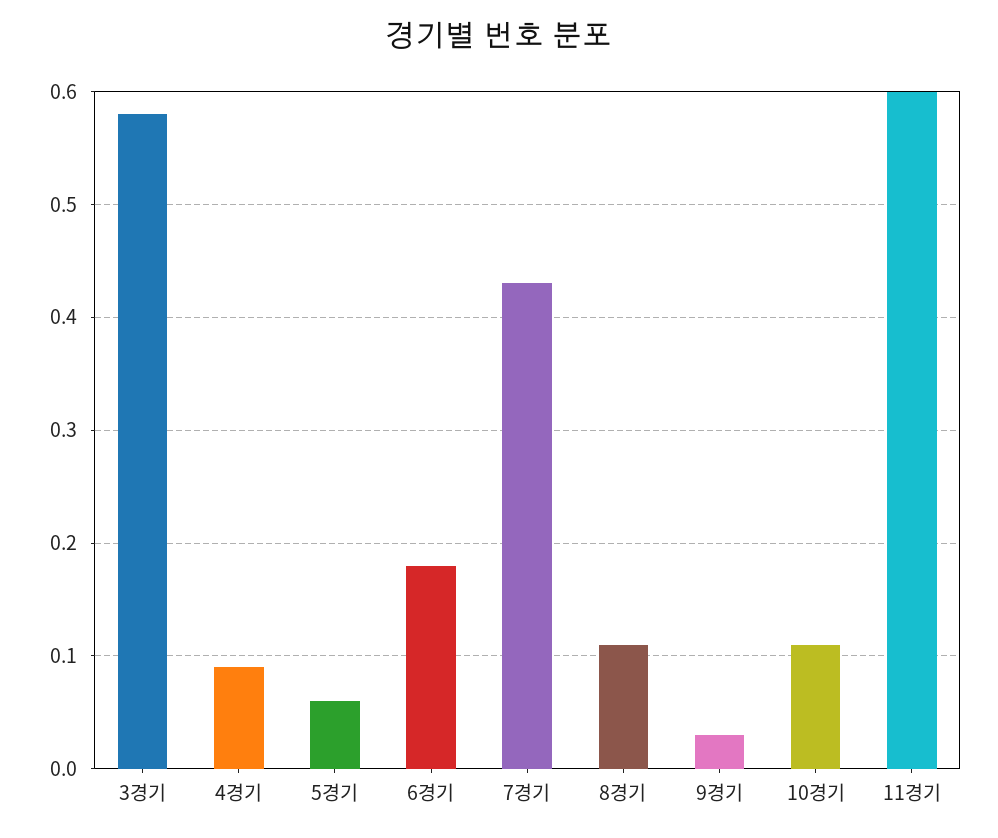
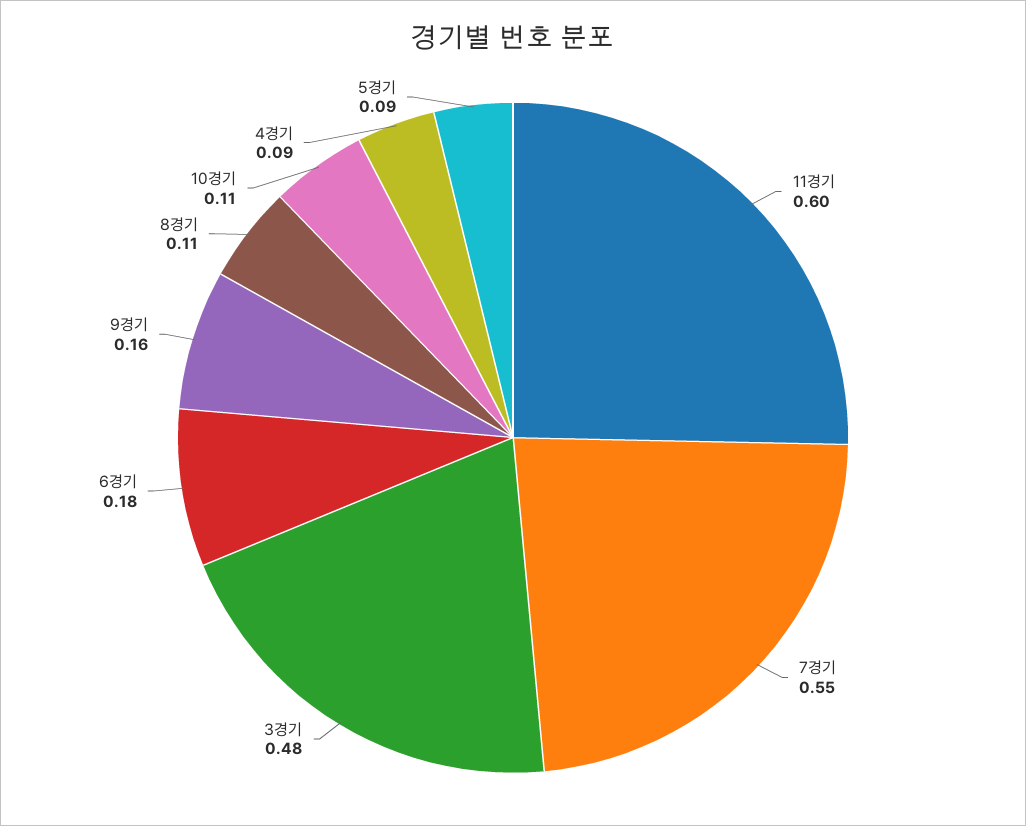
3경기: 0.58 -> 0.48
5경기: 0.06 -> 0.09
7경기: 0.43 -> 0.55
9경기: 0.03 -> 0.16

